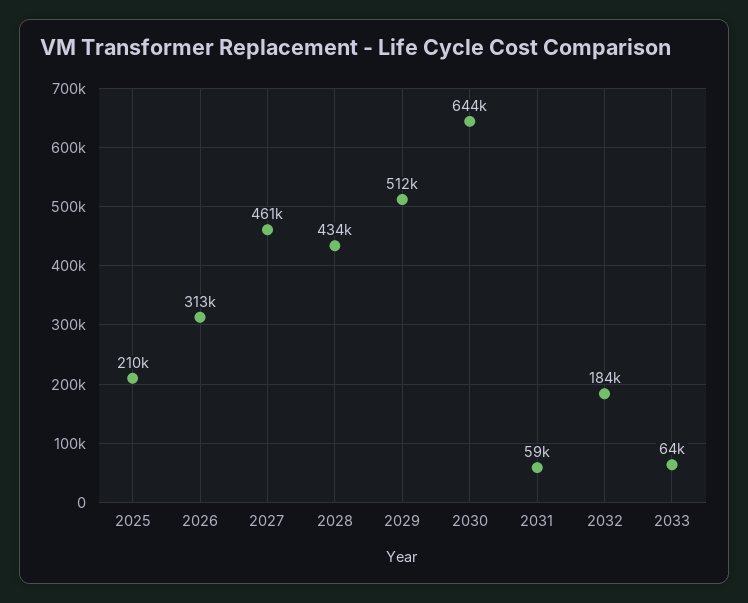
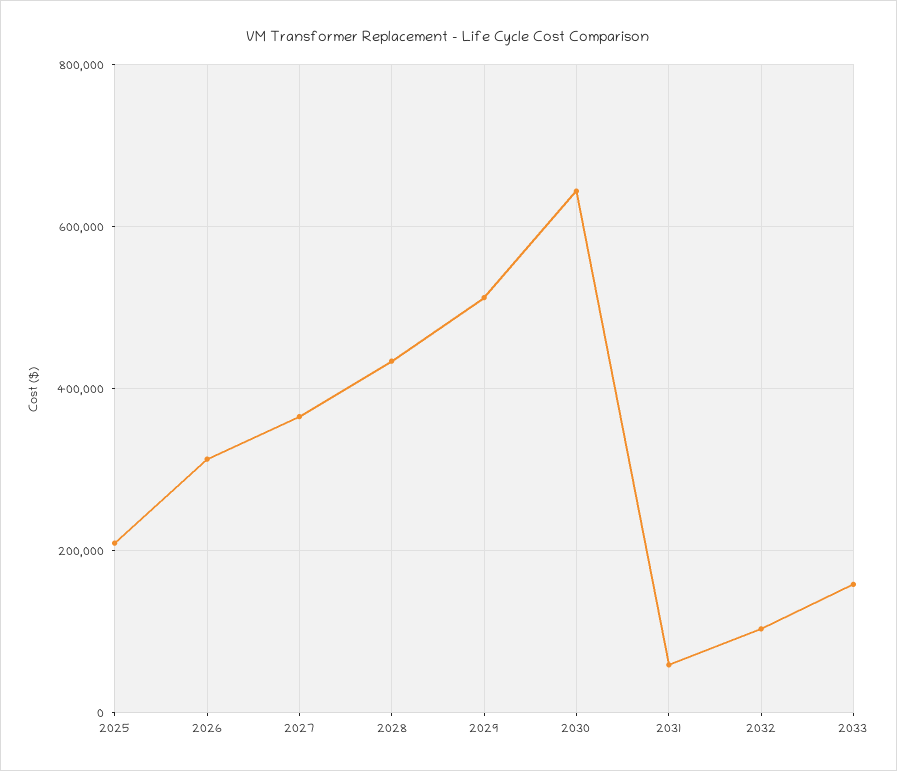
2027: 461000 -> 360000
2032: 184000 -> 100000
2033: 64000 -> 160000

